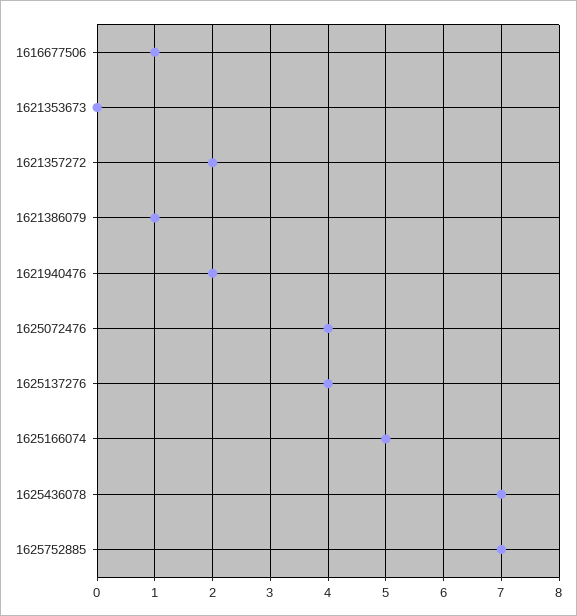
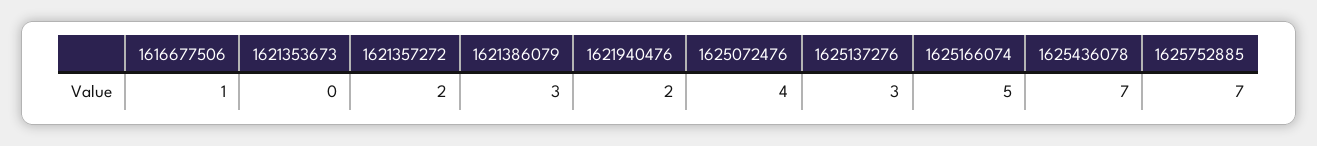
1621386079: 1 -> 3
1625137276: 4 -> 3

